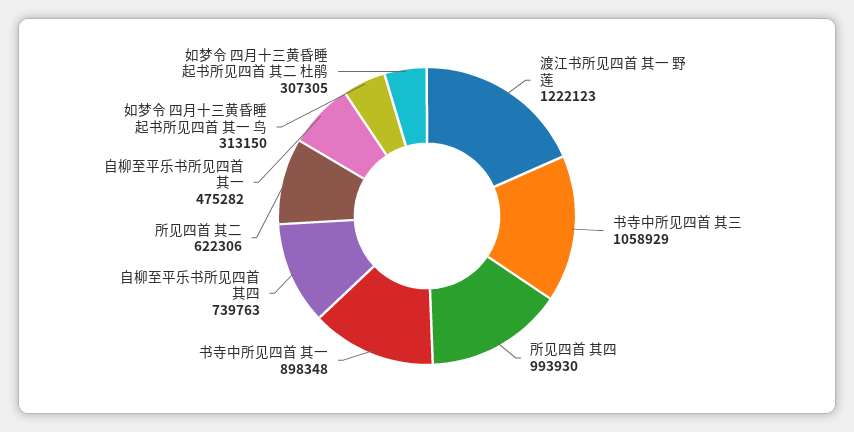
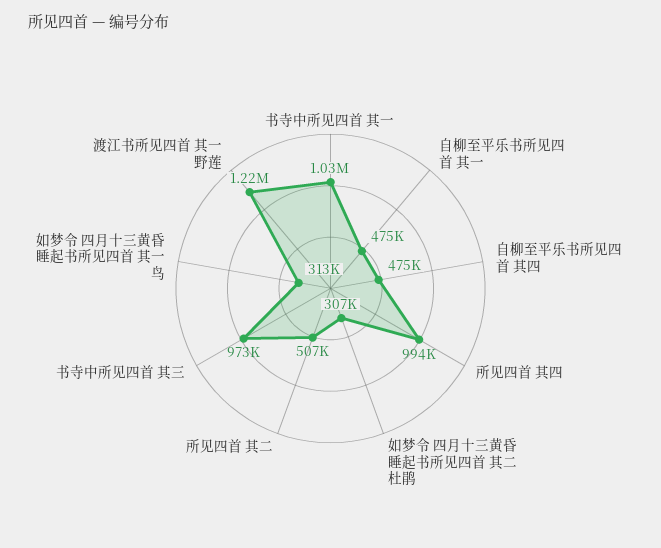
书寺中所见四首 其三: 1058929 -> 973000
书寺中所见四首 其一: 898348 -> 1030000
自柳至平乐书所见四首 其四: 739763 -> 475000
所见四首 其二: 622306 -> 507000

